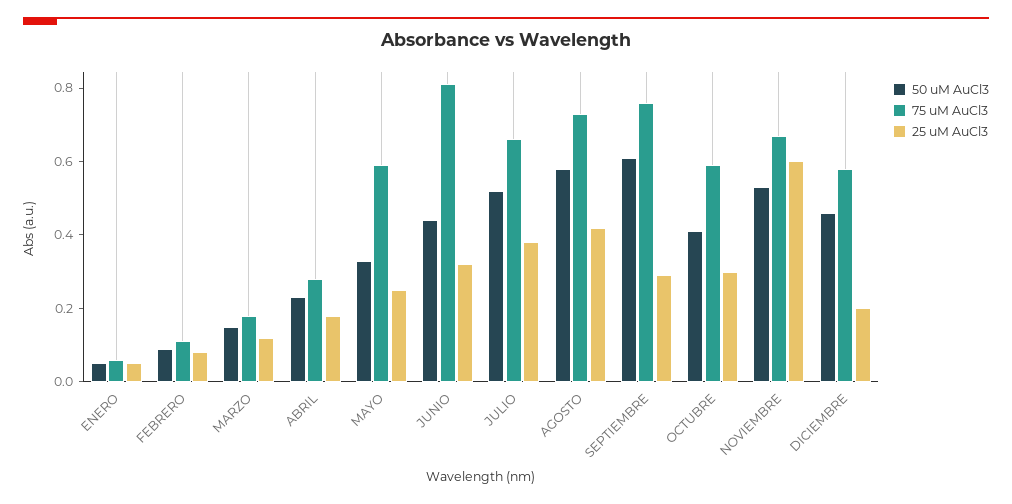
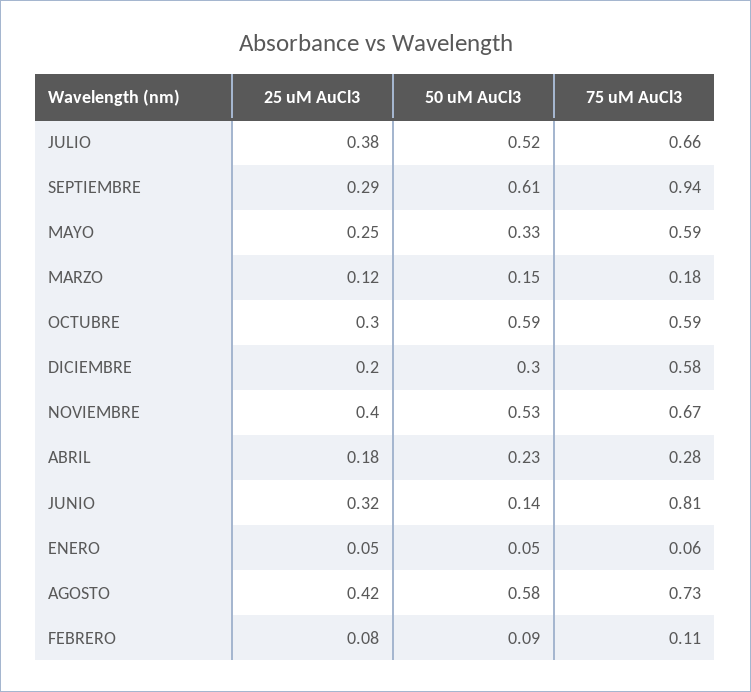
50 uM AuCl3, JUNIO: 0.45 -> 0.14
75 uM AuCl3, SEPTIEMBRE: 0.75 -> 0.94
50 uM AuCl3, OCTUBRE: 0.4 -> 0.59
25 uM AuCl3, NOVIEMBRE: 0.6 -> 0.4
50 uM AuCl3, DICIEMBRE: 0.45 -> 0.3

